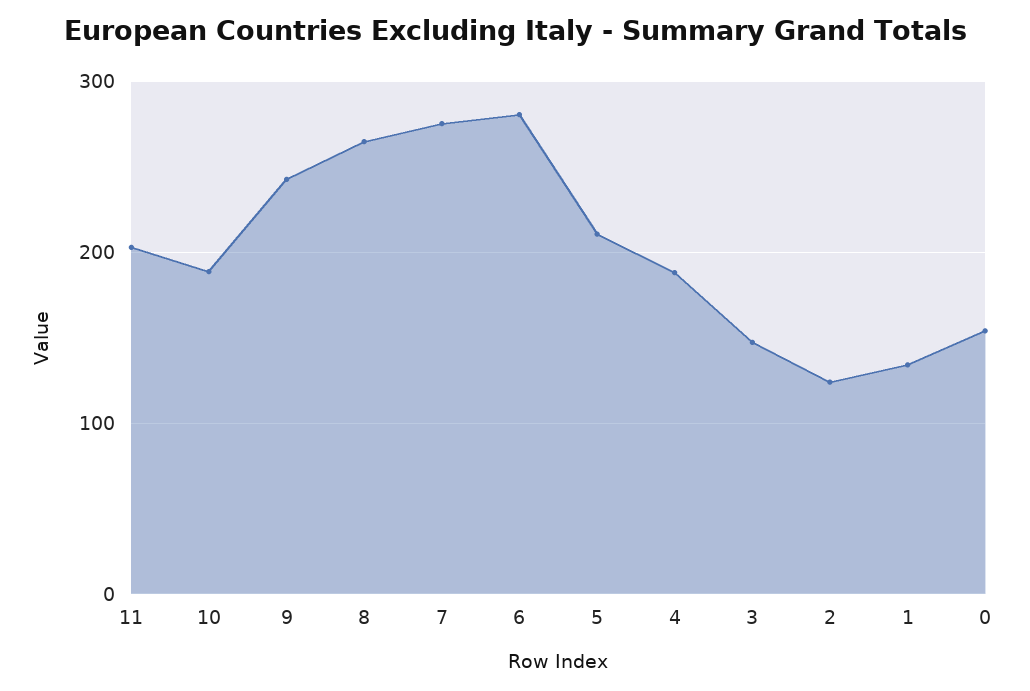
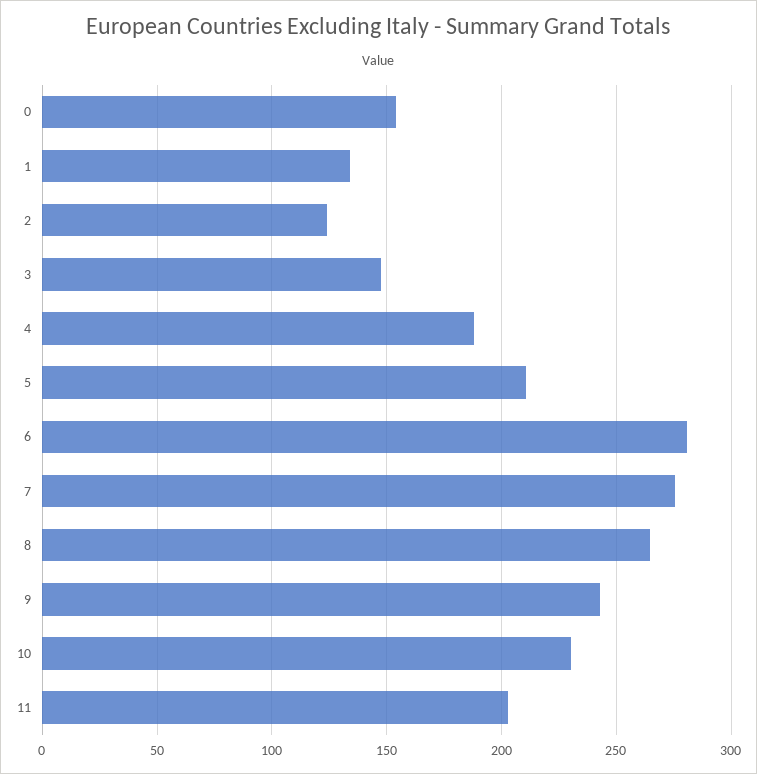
10: 190 -> 230

